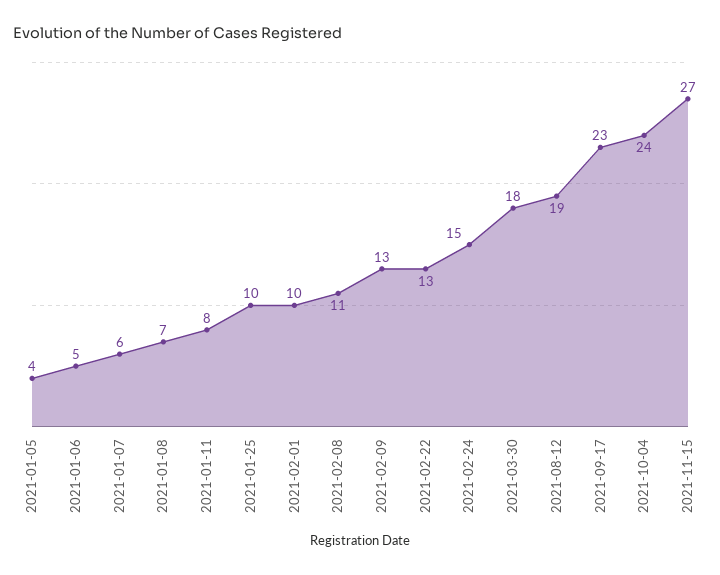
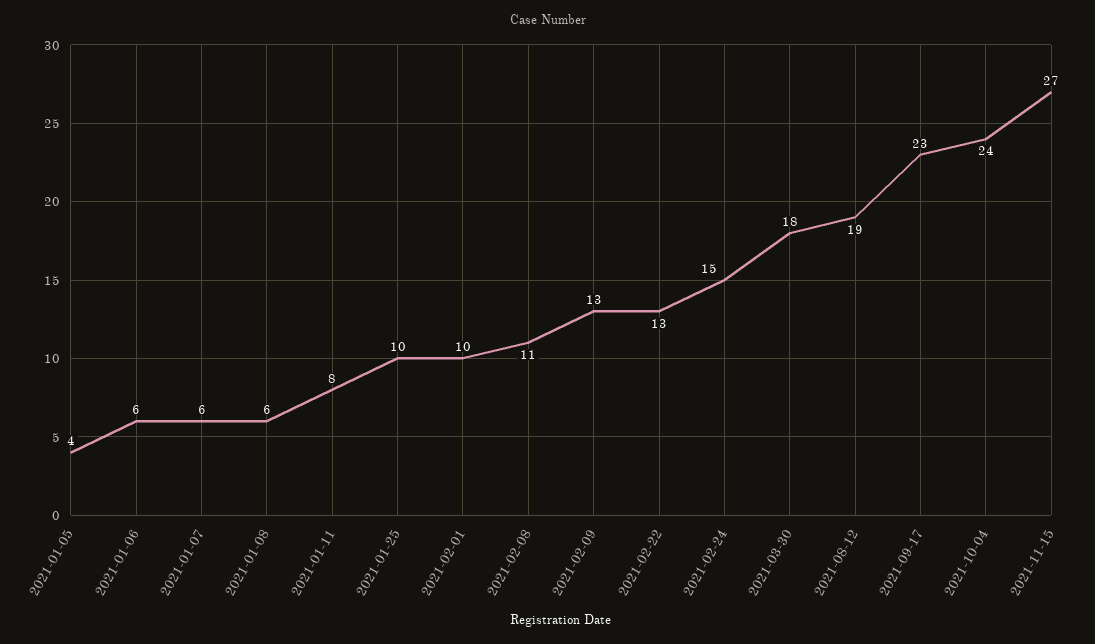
2021-01-06: 5 -> 6
2021-01-08: 7 -> 6

